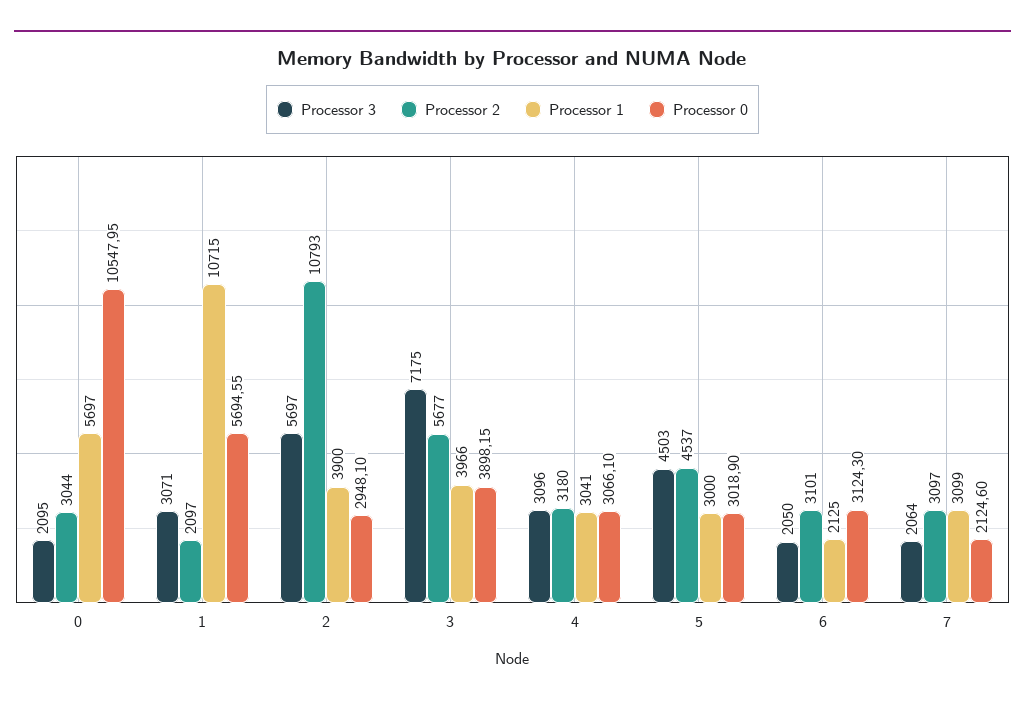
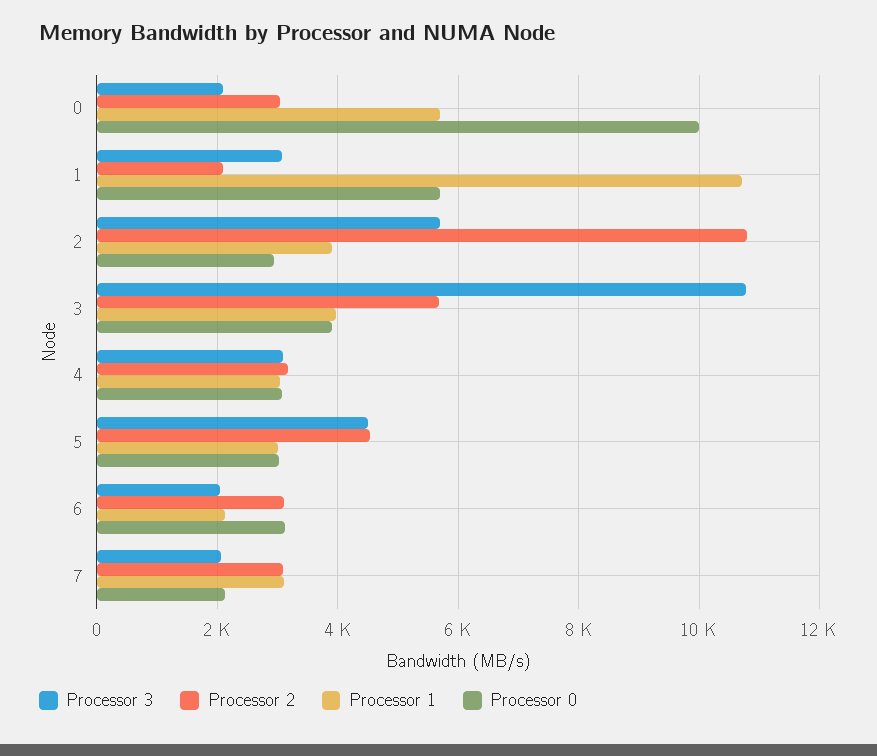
Processor 0, 0: 10547.95 -> 10000
Processor 3, 3: 7175 -> 10800

